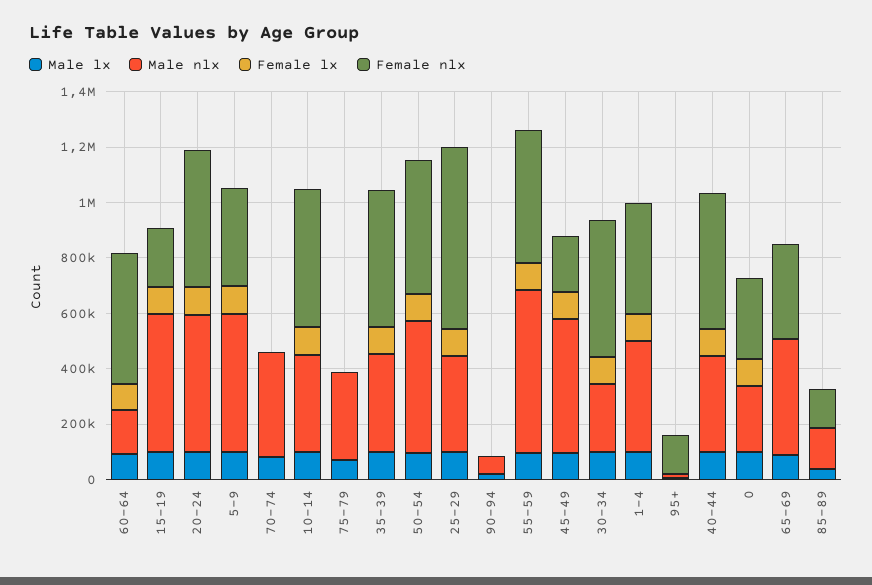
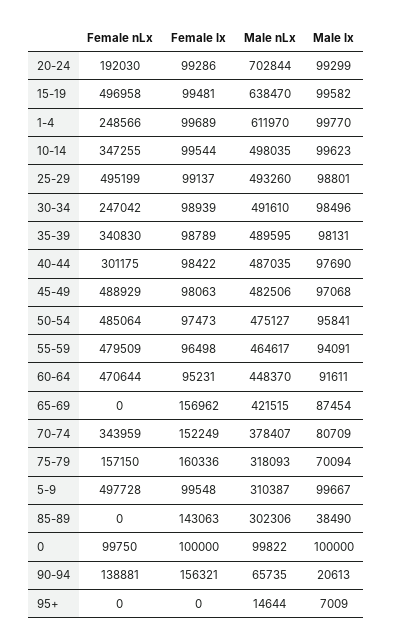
Male nlx, 60-64: 150000 -> 448370
Male nlx, 15-19: 500000 -> 638470
Female nlx, 15-19: 200000 -> 496958
Male nlx, 20-24: 500000 -> 702844
Female nlx, 20-24: 500000 -> 192030
Male nlx, 5-9: 500000 -> 310387
Female nlx, 5-9: 350000 -> 497728
Female lx, 70-74: 0 -> 152249
Female nlx, 70-74: 0 -> 343959
Male nlx, 10-14: 350000 -> 498035
Female nlx, 10-14: 500000 -> 347255
Female lx, 75-79: 0 -> 160336
Female nlx, 75-79: 0 -> 157150
Male nlx, 35-39: 350000 -> 489595
Female nlx, 35-39: 500000 -> 340830
Male nlx, 25-29: 350000 -> 493260
Female nlx, 25-29: 650000 -> 495199
Female lx, 90-94: 0 -> 156321
Female nlx, 90-94: 0 -> 138881
Male nlx, 55-59: 600000 -> 464617
Female nlx, 45-49: 200000 -> 488929
Male nlx, 30-34: 250000 -> 491610
Female nlx, 30-34: 500000 -> 247042
Male nlx, 1-4: 400000 -> 611970
Female nlx, 1-4: 400000 -> 248566
Female nlx, 95+: 150000 -> 0
Male nlx, 40-44: 350000 -> 487035
Female nlx, 40-44: 500000 -> 301175
Male nlx, 0: 250000 -> 99822
Female nlx, 0: 300000 -> 99750
Female lx, 65-69: 0 -> 156962
Female nlx, 65-69: 350000 -> 0
Male nlx, 85-89: 150000 -> 302306
Female lx, 85-89: 0 -> 143063
Female nlx, 85-89: 150000 -> 0

